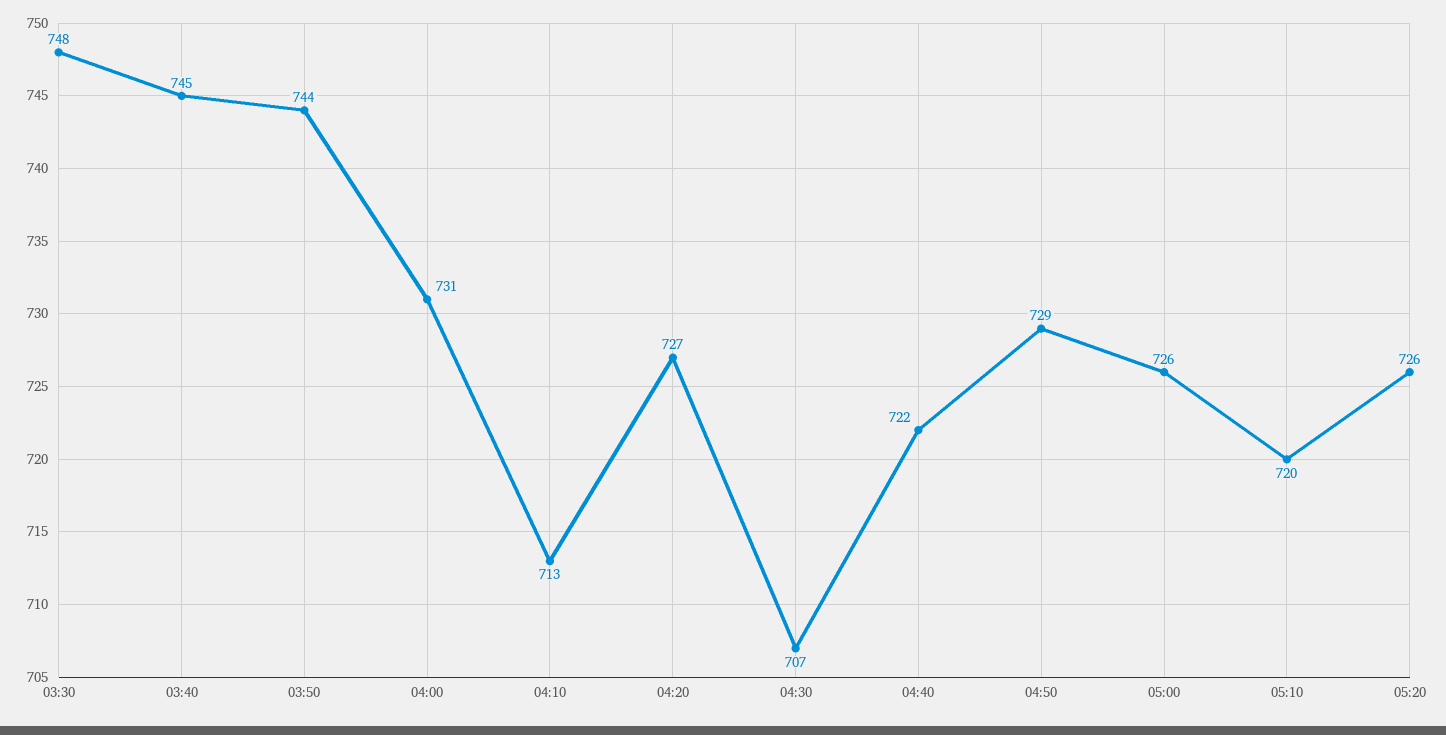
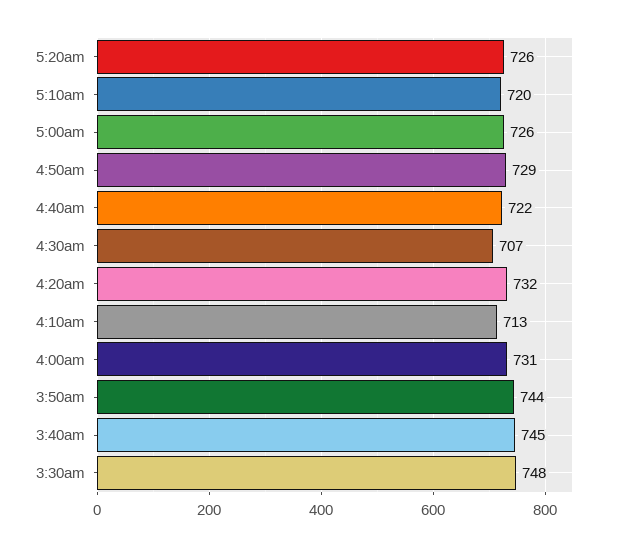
04:20: 727 -> 732

